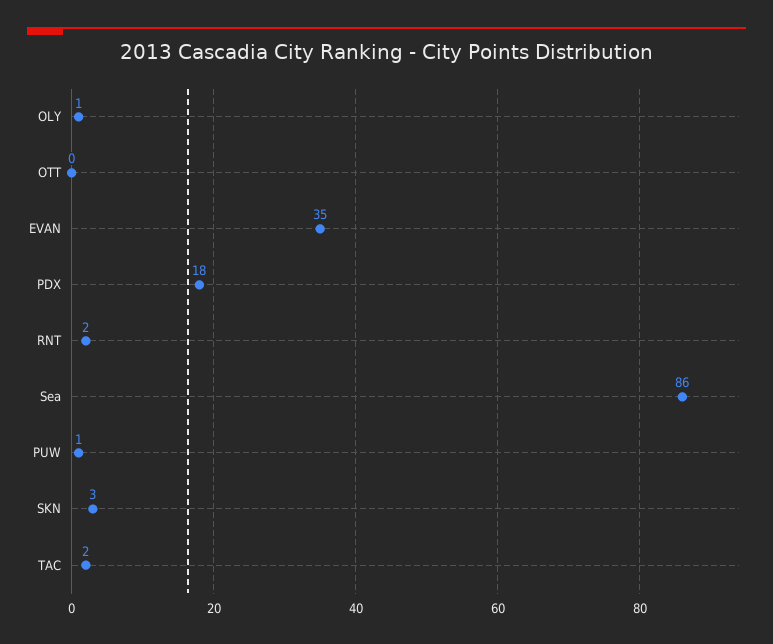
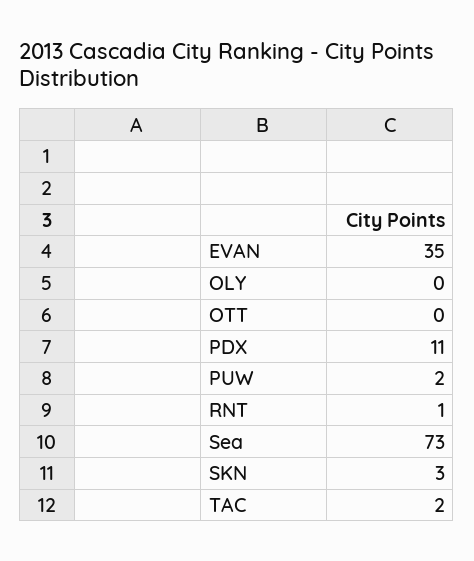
OLY: 1 -> 0
PDX: 18 -> 11
RNT: 2 -> 1
Sea: 86 -> 73
PUW: 1 -> 2

